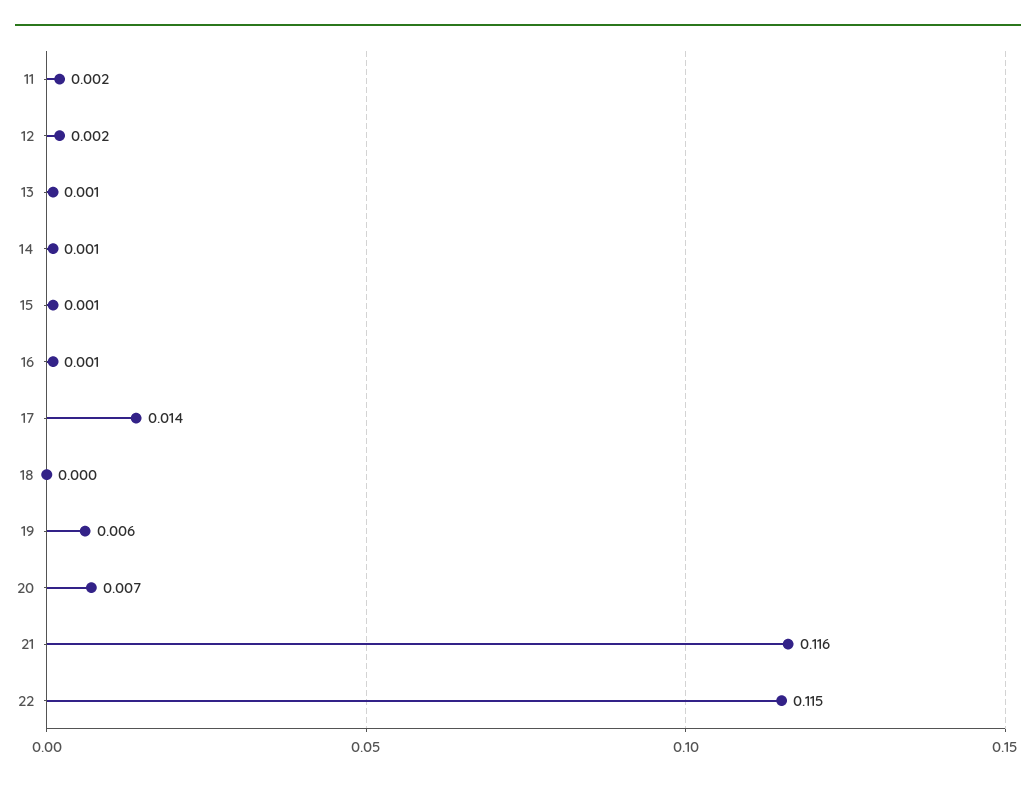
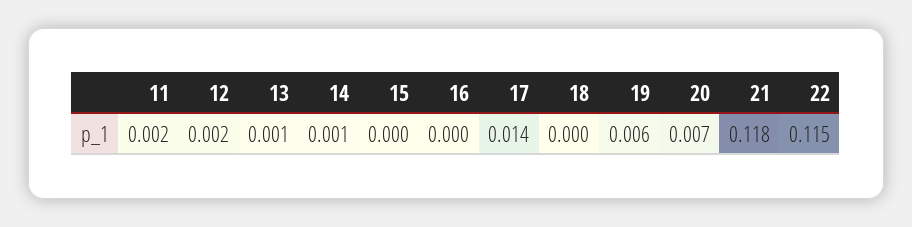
15: 0.001 -> 0
16: 0.001 -> 0
21: 0.116 -> 0.118

